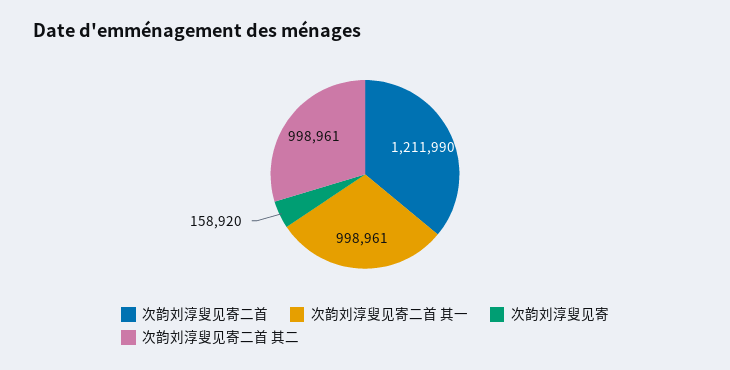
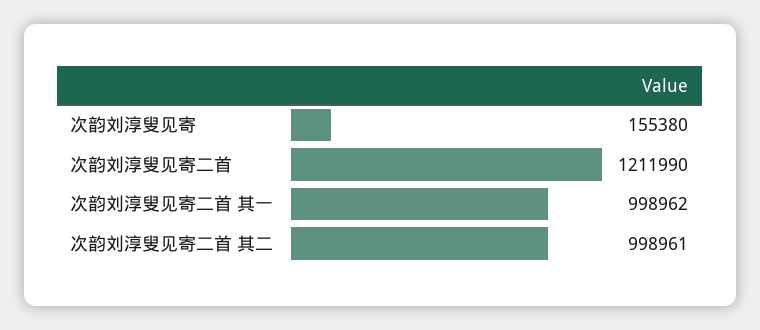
次韵刘淳叟见寄二首 其一: 998961 -> 998962
次韵刘淳叟见寄: 158920 -> 155380

